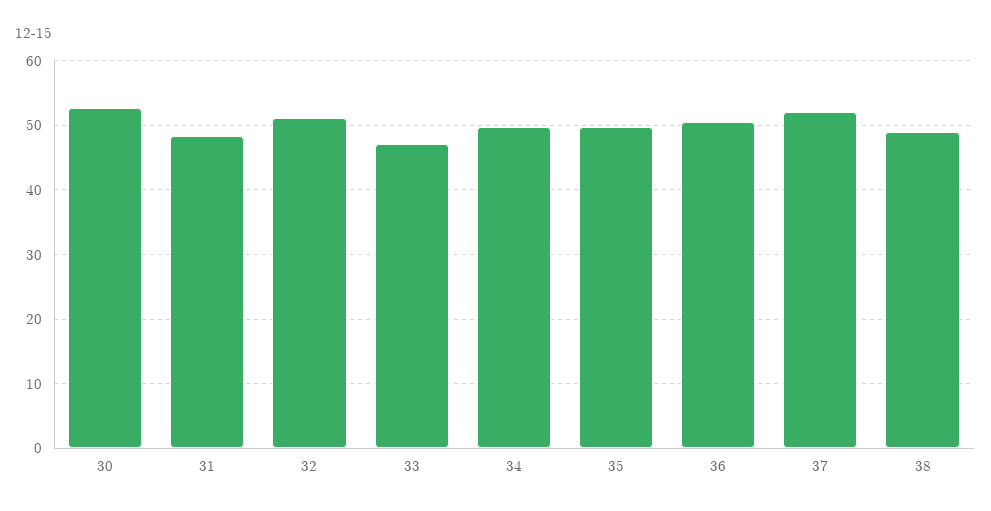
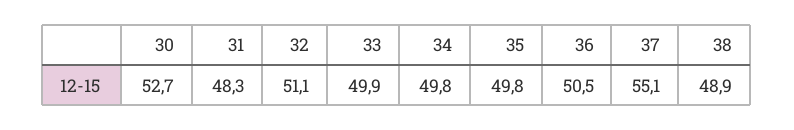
33: 47 -> 49.9
37: 52 -> 55.1

